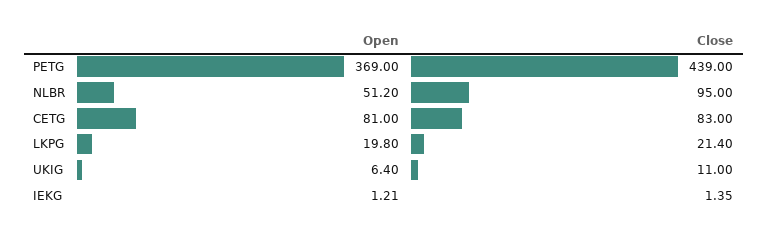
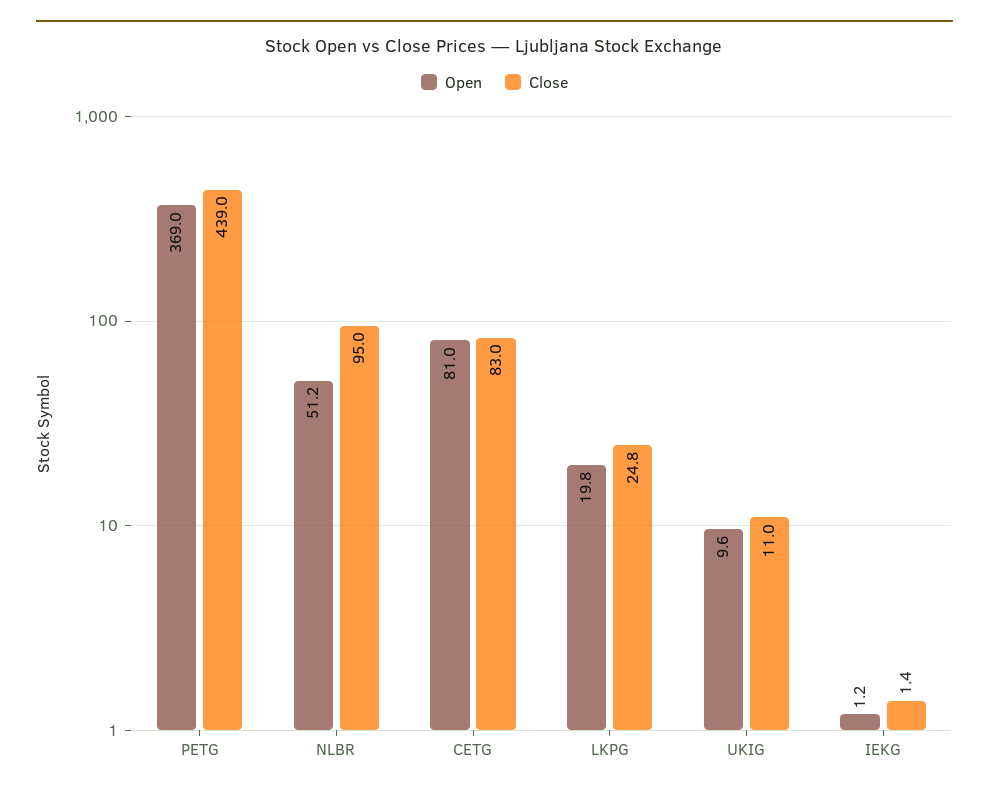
Close, LKPG: 21.4 -> 24.8
Open, UKIG: 6.4 -> 9.6

